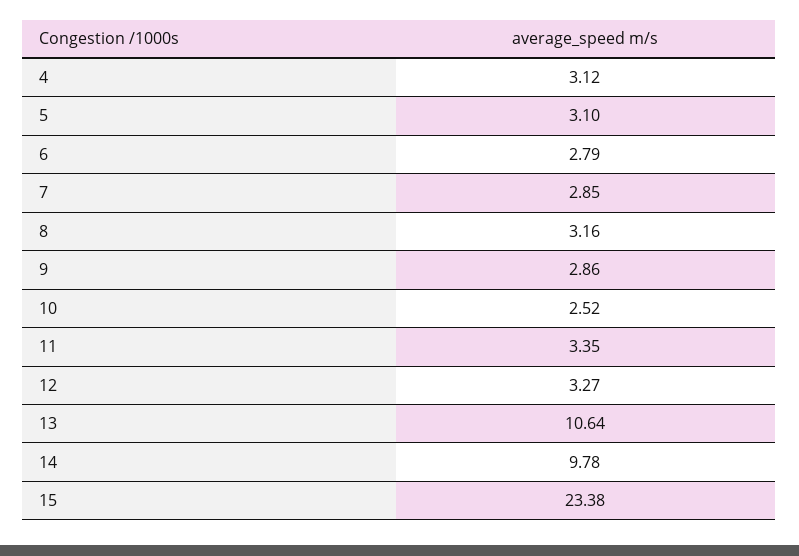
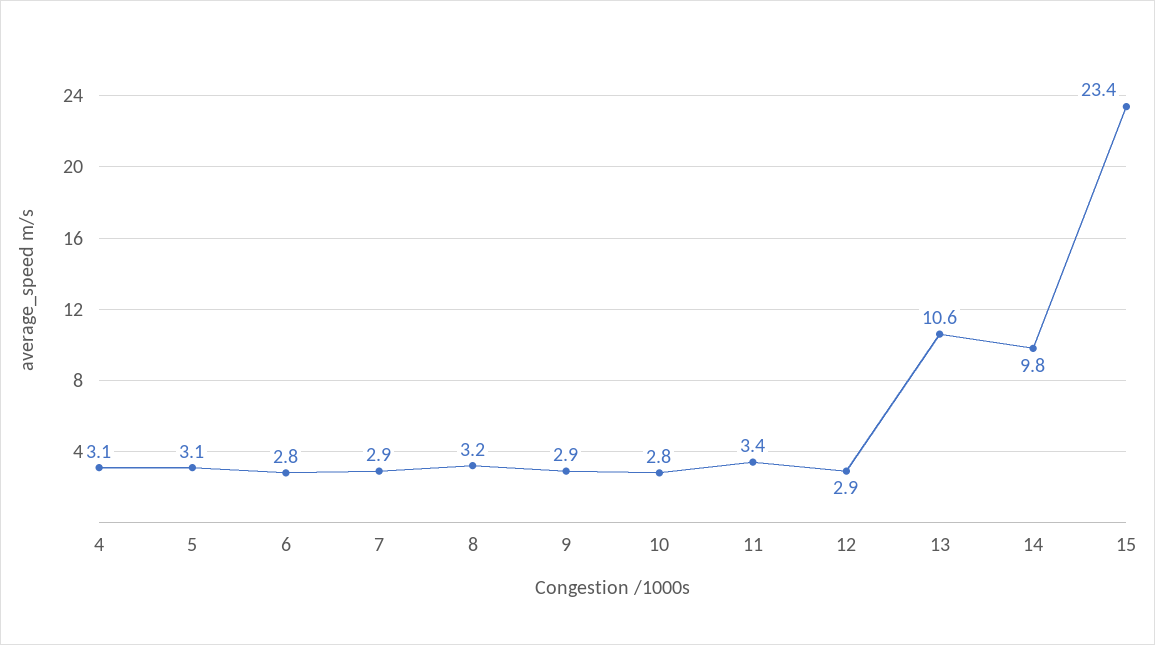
10: 2.52 -> 2.8
12: 3.27 -> 2.9

